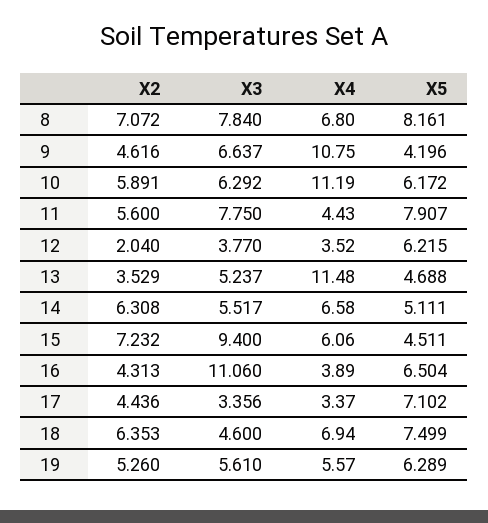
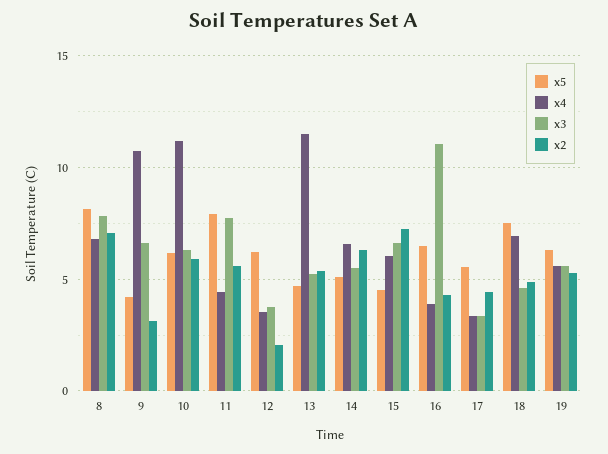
X2, 9: 4.616 -> 3
X2, 13: 3.529 -> 5.5
X3, 15: 9.4 -> 6.5
X5, 17: 7.102 -> 5.5
X2, 18: 6.353 -> 5

